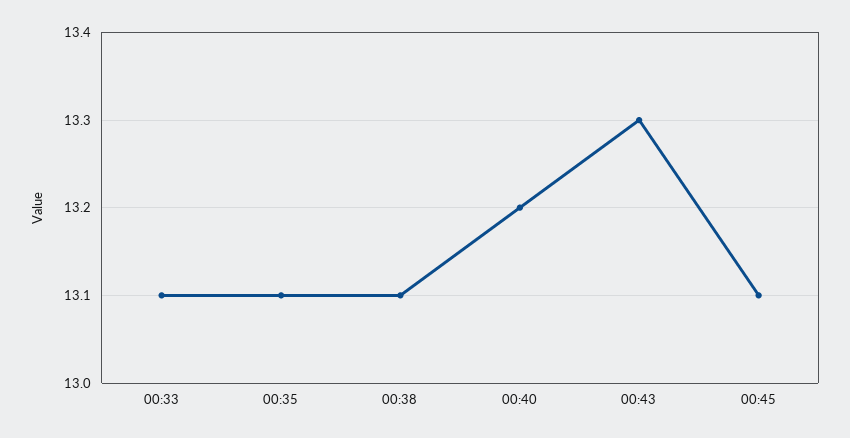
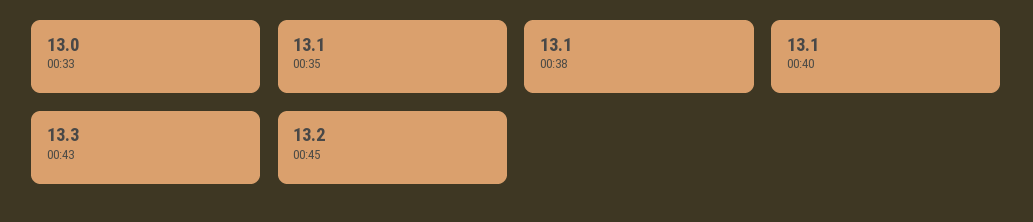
00:33: 13.1 -> 13
00:40: 13.2 -> 13.1
00:45: 13.1 -> 13.2

